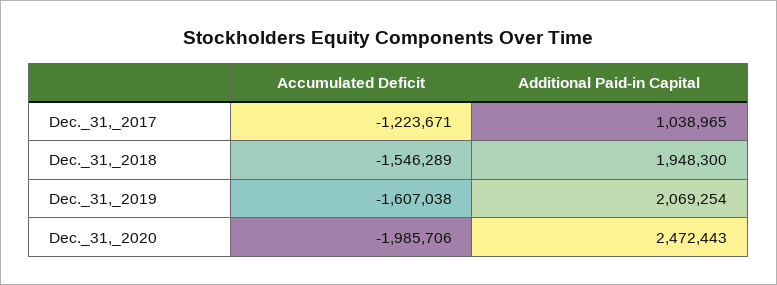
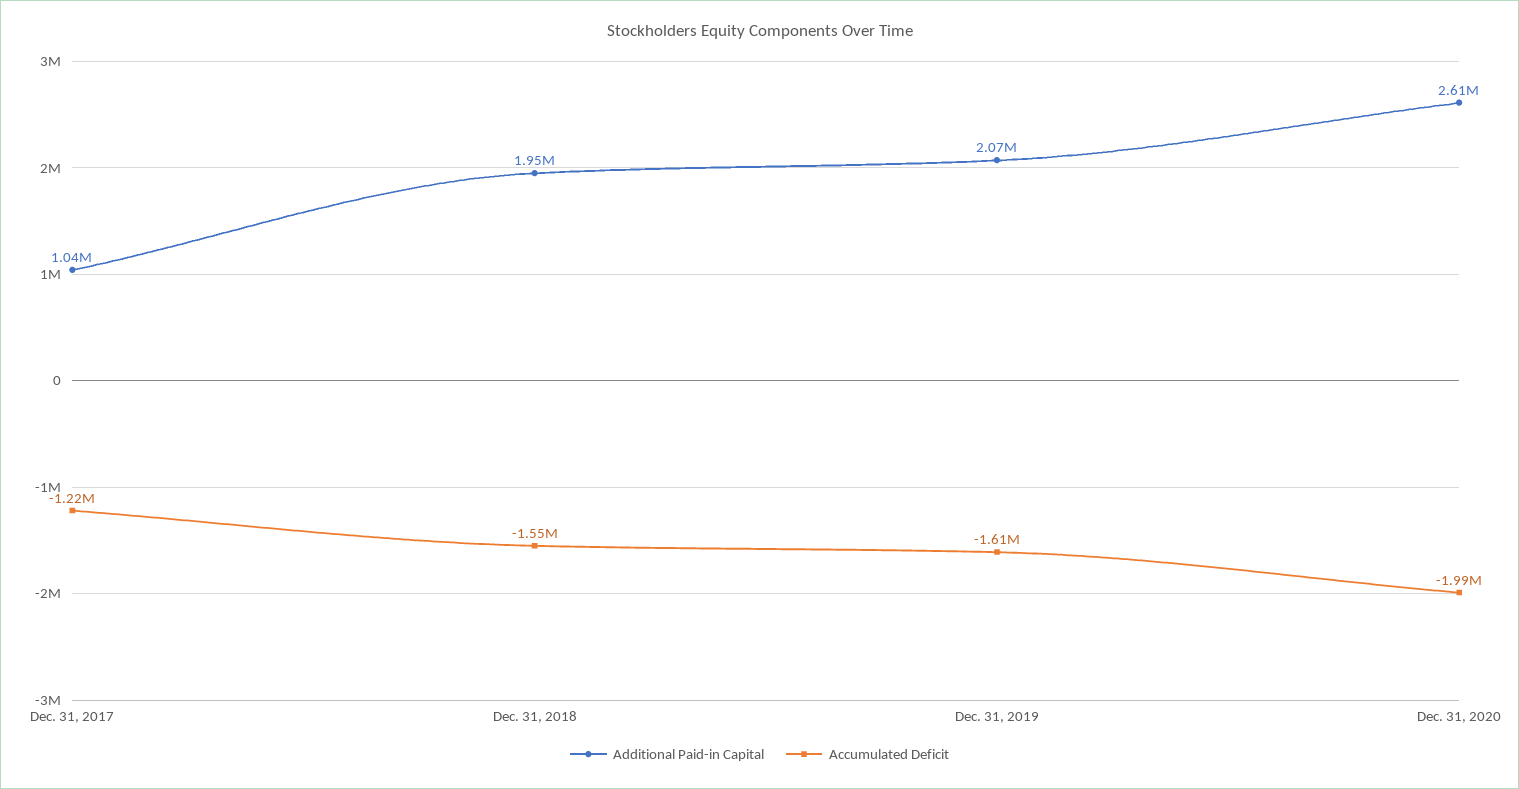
Additional Paid-in Capital, Dec._31,_2020: 2472443 -> 2610000

